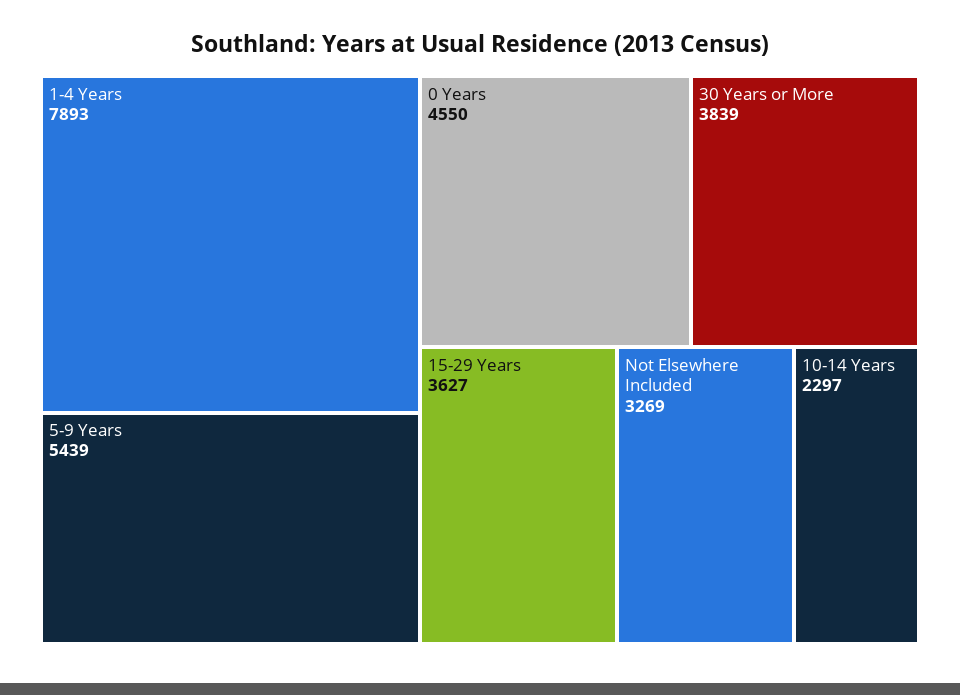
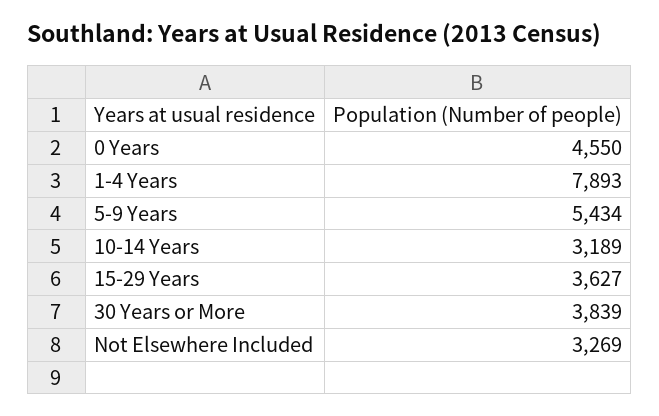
5-9 Years: 5439 -> 5434
10-14 Years: 2297 -> 3189

